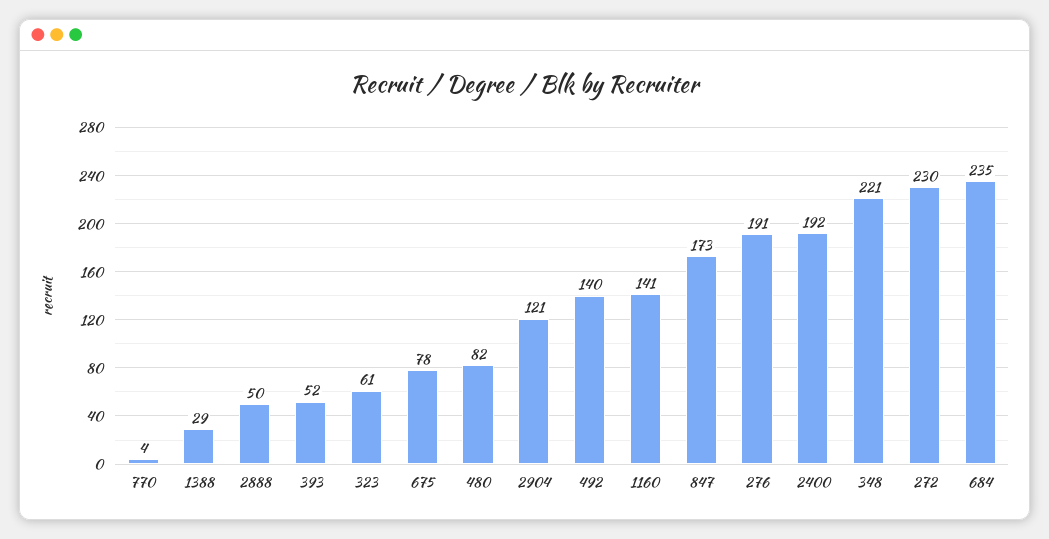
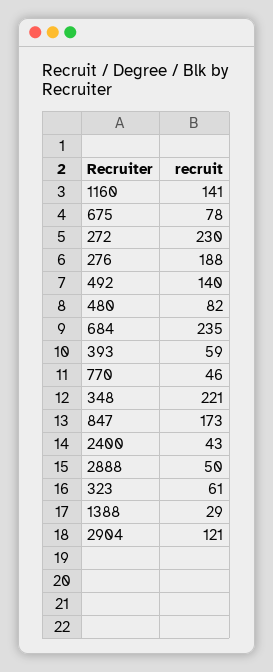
770: 4 -> 46
393: 52 -> 59
276: 191 -> 188
2400: 192 -> 43

